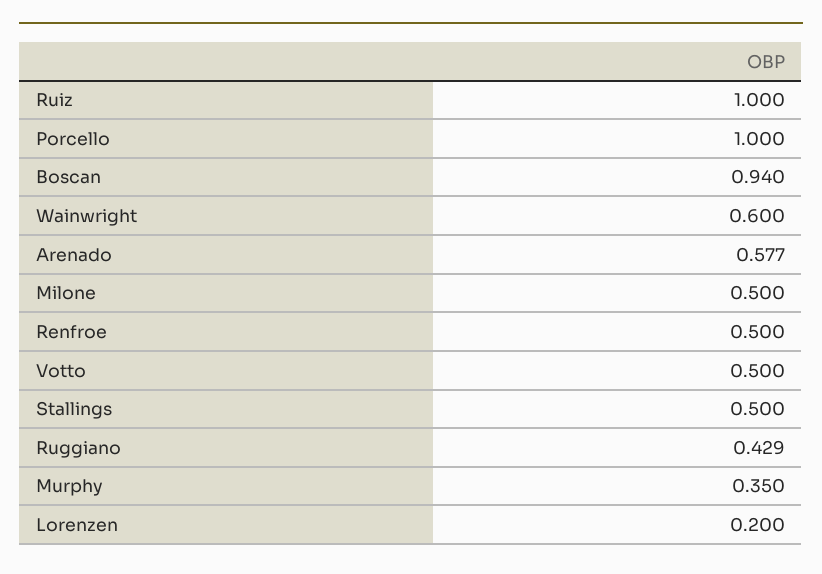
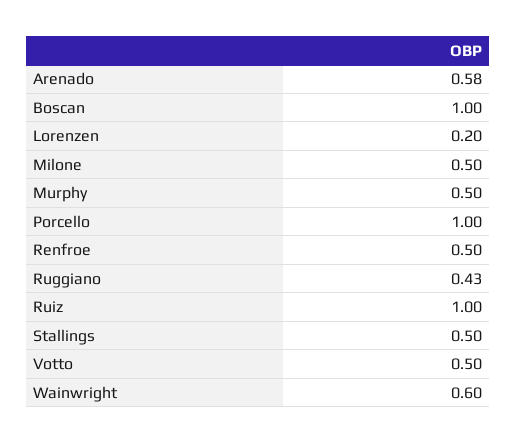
Boscan: 0.94 -> 1
Murphy: 0.35 -> 0.5

